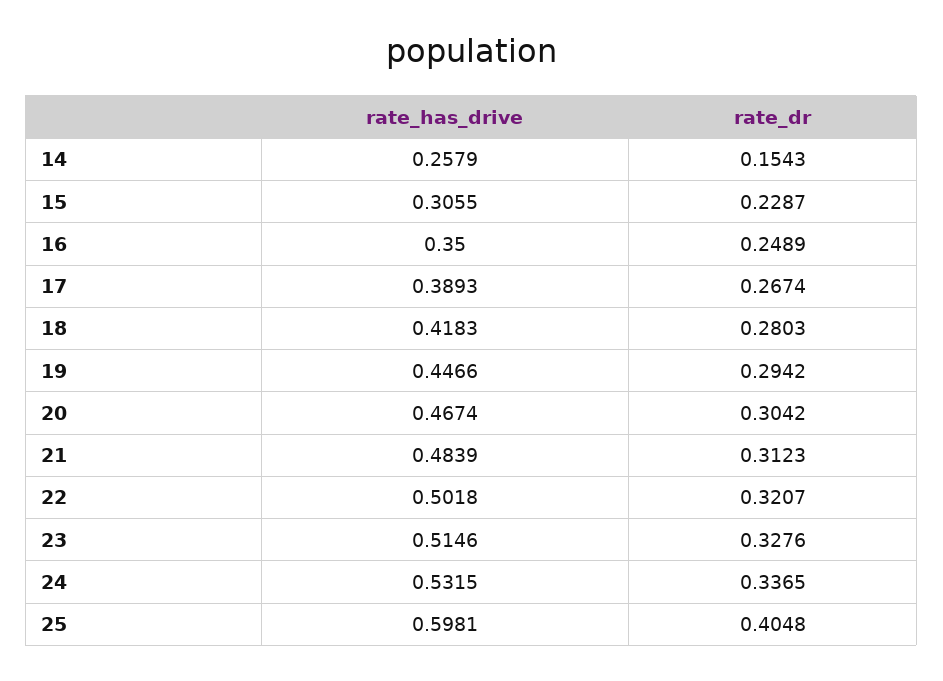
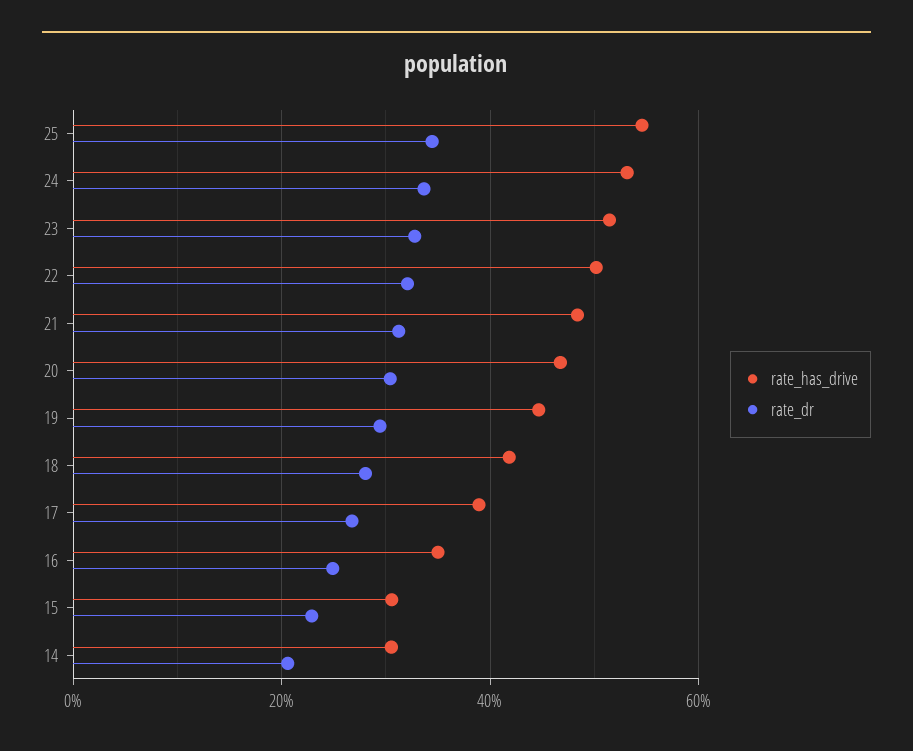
rate_has_drive, 14: 0.2579 -> 0.3
rate_dr, 14: 0.1543 -> 0.2
rate_has_drive, 25: 0.5981 -> 0.54
rate_dr, 25: 0.4048 -> 0.34

